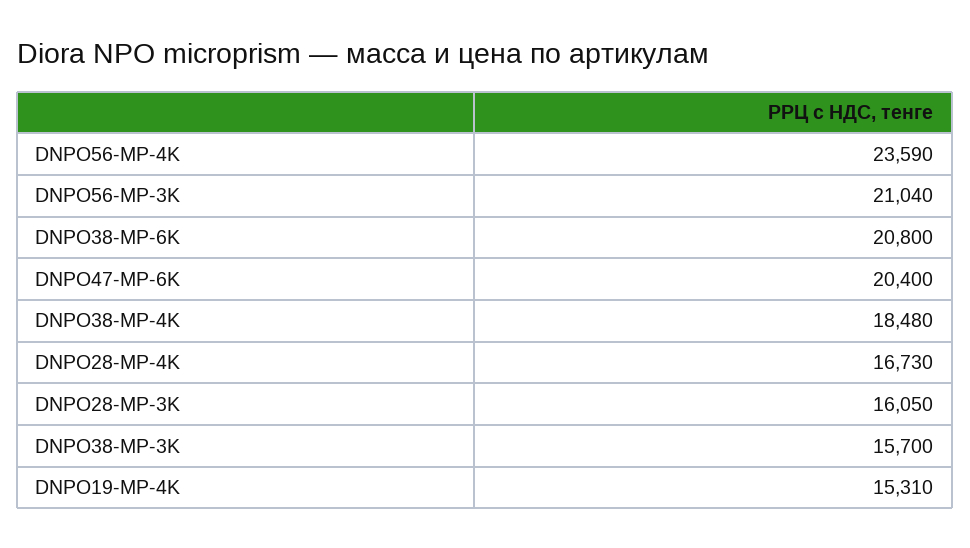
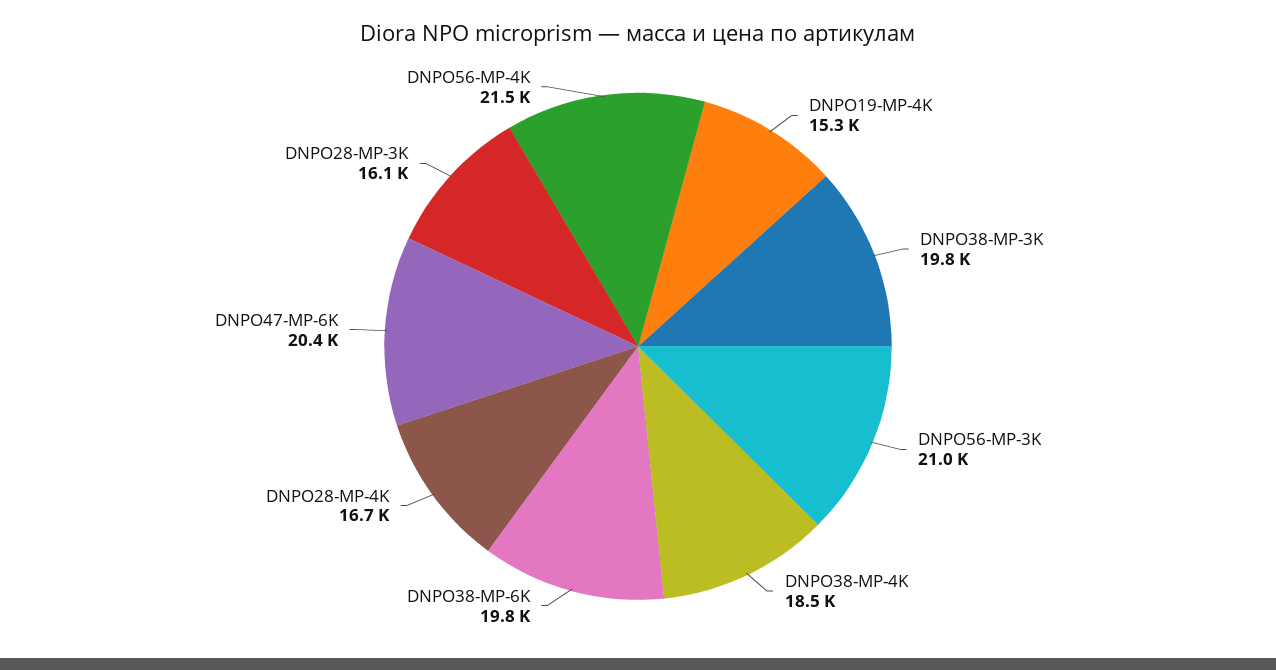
DNPO56-MP-4K: 23590 -> 21500
DNPO38-MP-6K: 20800 -> 19800
DNPO38-MP-3K: 15700 -> 19800

